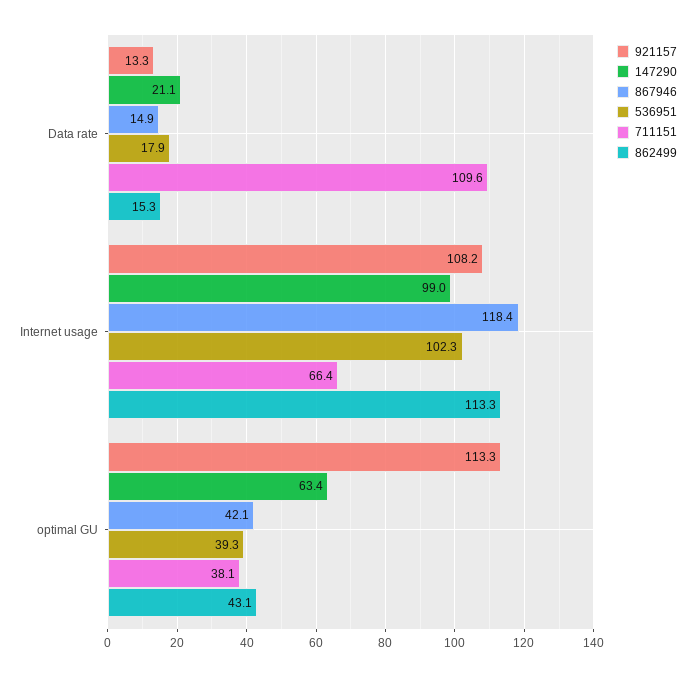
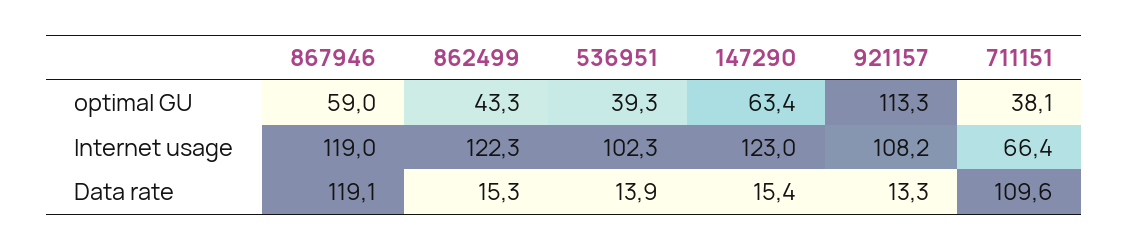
147290, Data rate: 21.1 -> 15.4
867946, Data rate: 14.9 -> 119.1
536951, Data rate: 17.9 -> 13.9
147290, Internet usage: 99 -> 123
867946, Internet usage: 118.4 -> 119
862499, Internet usage: 113.3 -> 122.3
867946, optimal GU: 42.1 -> 59
862499, optimal GU: 43.1 -> 43.3

